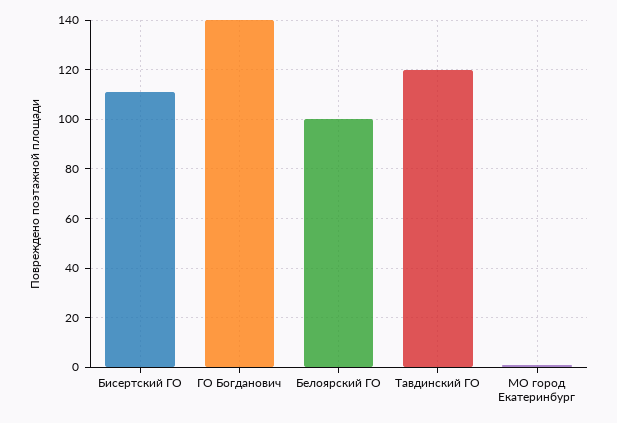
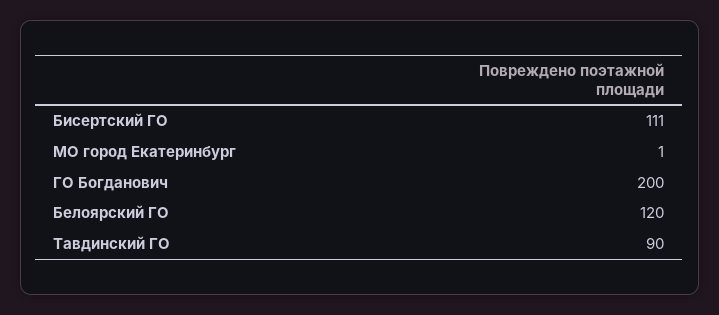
ГО Богданович: 140 -> 200
Белоярский ГО: 100 -> 120
Тавдинский ГО: 120 -> 90

